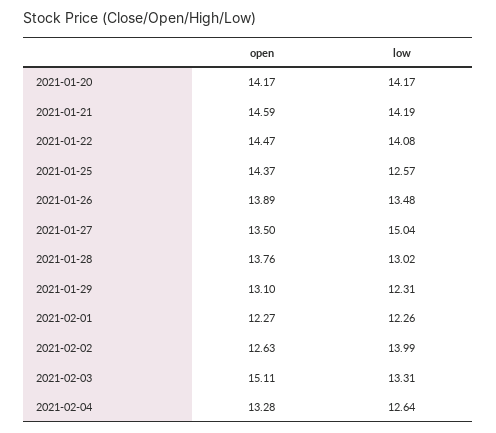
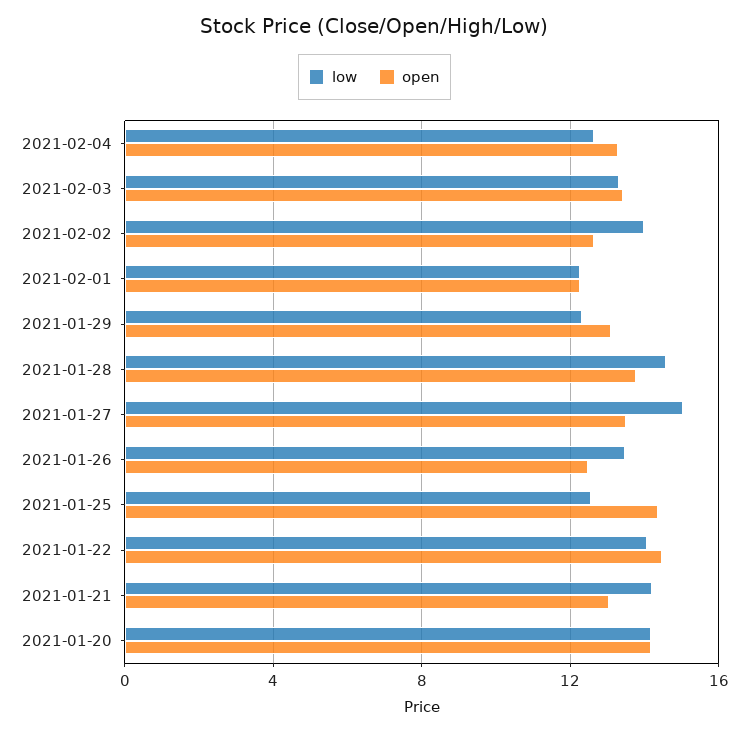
open, 2021-01-21: 14.59 -> 13
open, 2021-01-26: 13.89 -> 12.5
low, 2021-01-28: 13.02 -> 14.5
open, 2021-02-03: 15.11 -> 13.5

